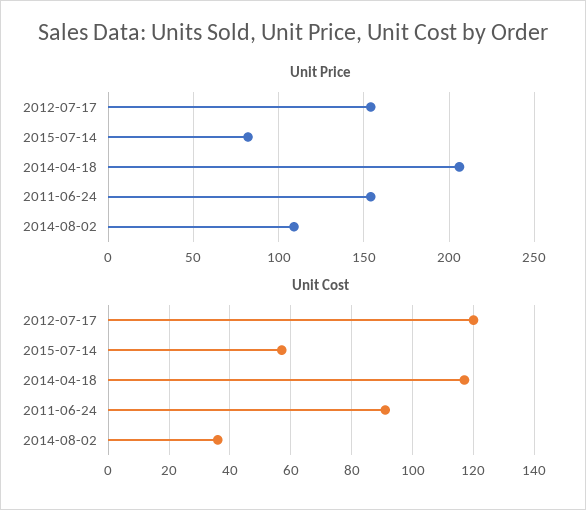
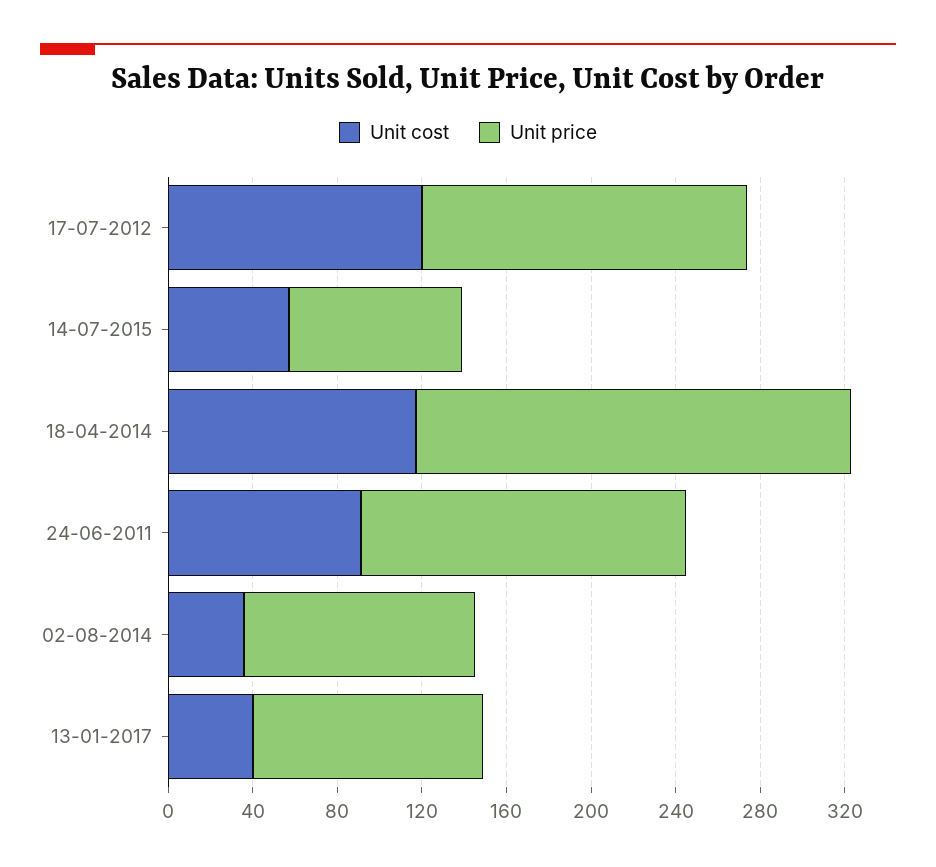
Unit Cost, 13-01-2017: none -> 40
Unit Price, 13-01-2017: none -> 110

